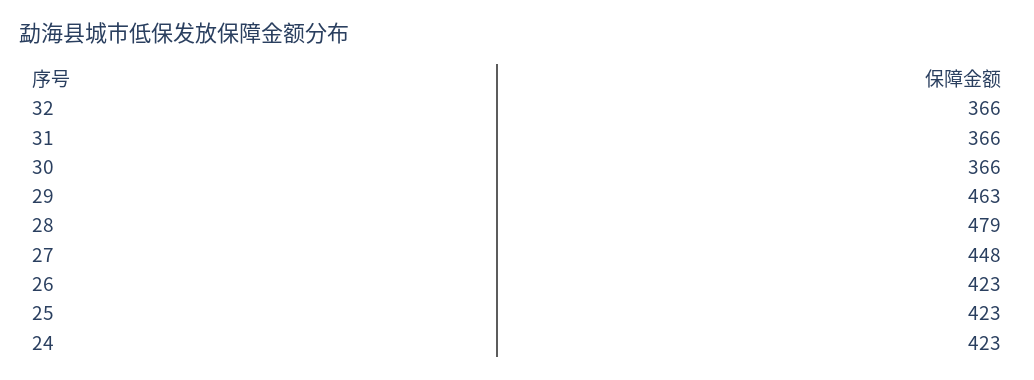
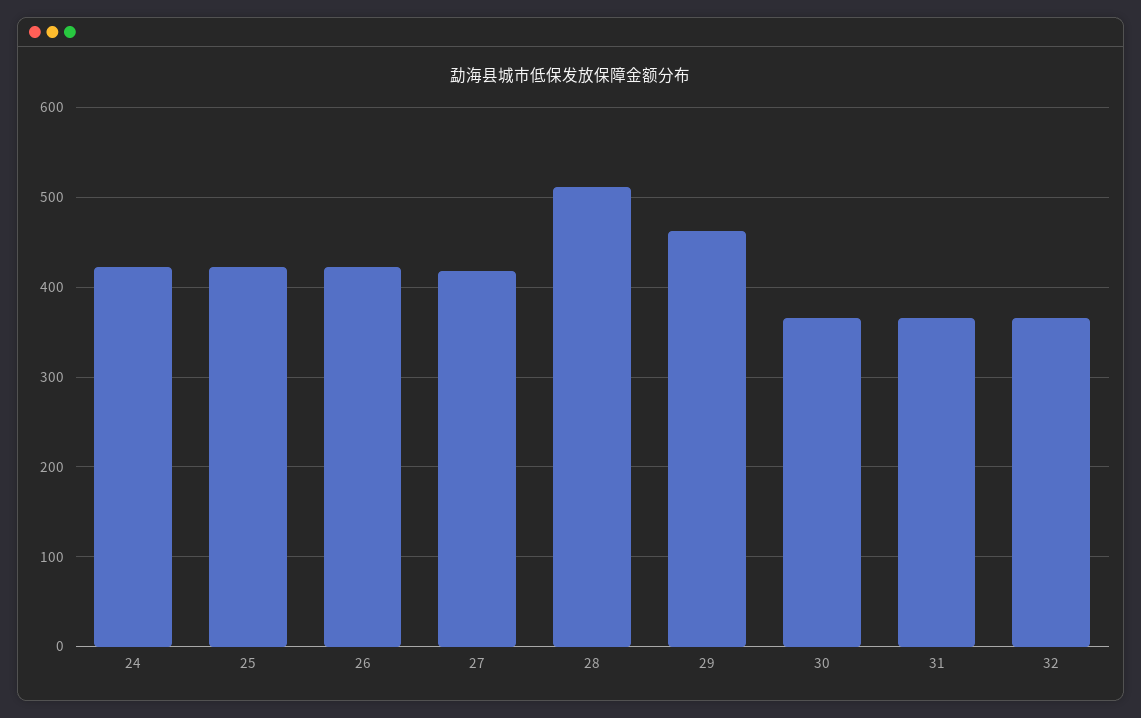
28: 479 -> 510
27: 448 -> 420

